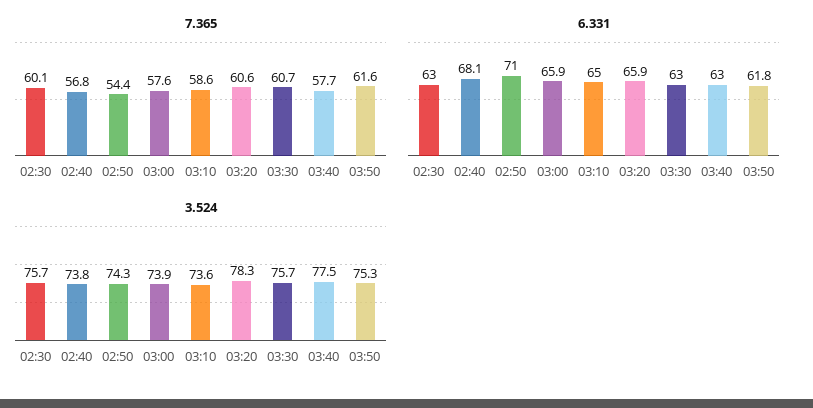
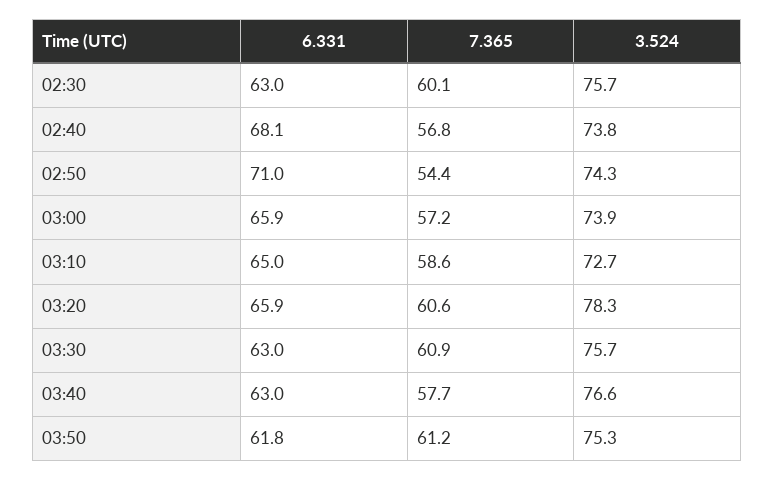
7.365, 03:00: 57.6 -> 57.2
7.365, 03:30: 60.7 -> 60.9
7.365, 03:50: 61.6 -> 61.2
3.524, 03:10: 73.6 -> 72.7
3.524, 03:40: 77.5 -> 76.6

